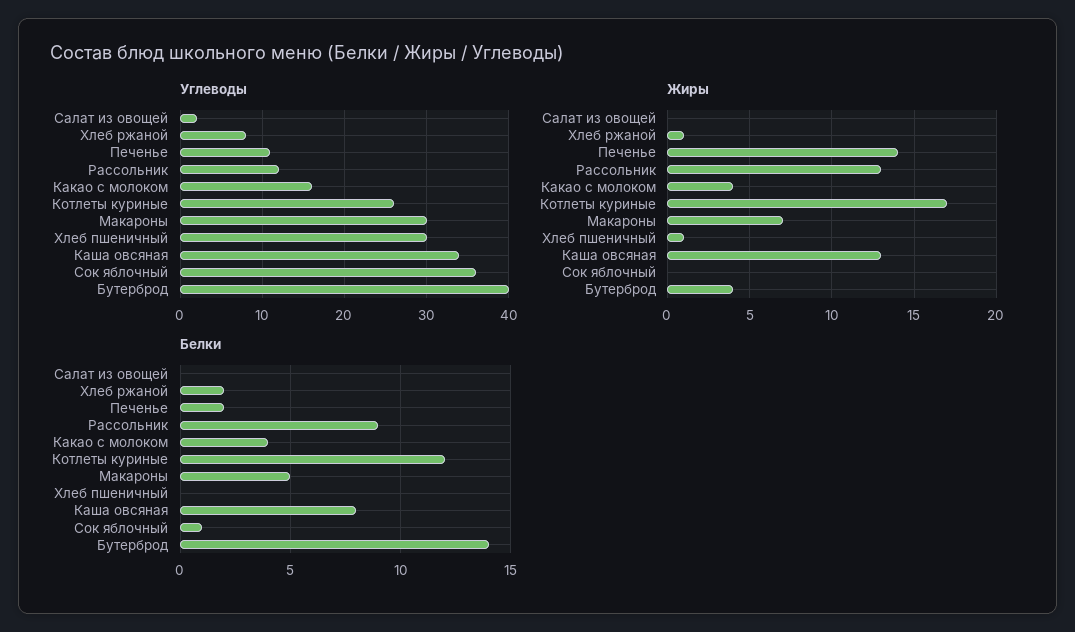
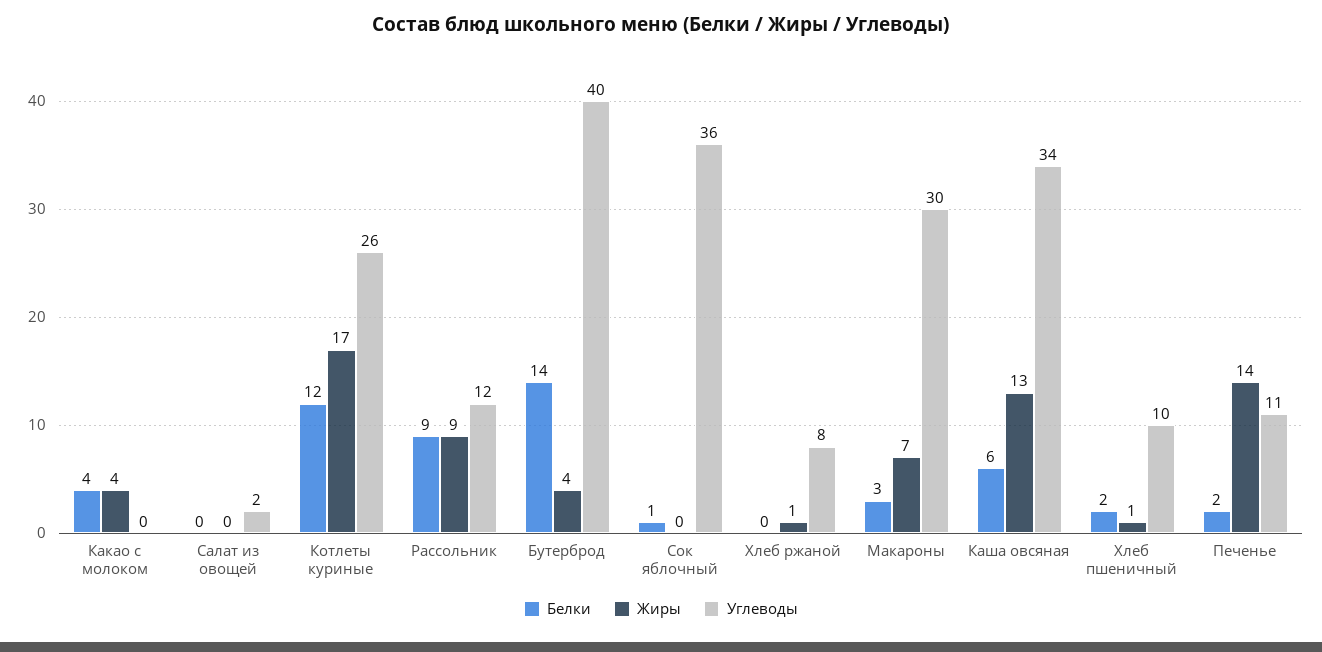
Углеводы, Какао с молоком: 16 -> 0
Углеводы, Хлеб пшеничный: 30 -> 10
Жиры, Рассольник: 13 -> 9
Белки, Хлеб ржаной: 2 -> 0
Белки, Макароны: 5 -> 3
Белки, Хлеб пшеничный: 0 -> 2
Белки, Каша овсяная: 8 -> 6

